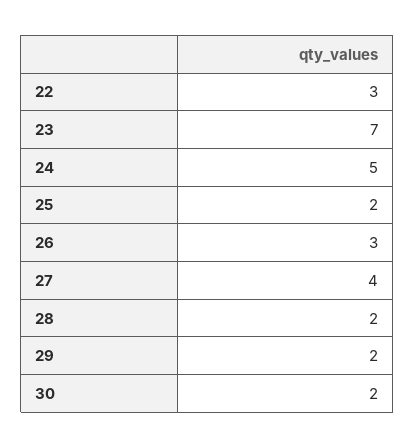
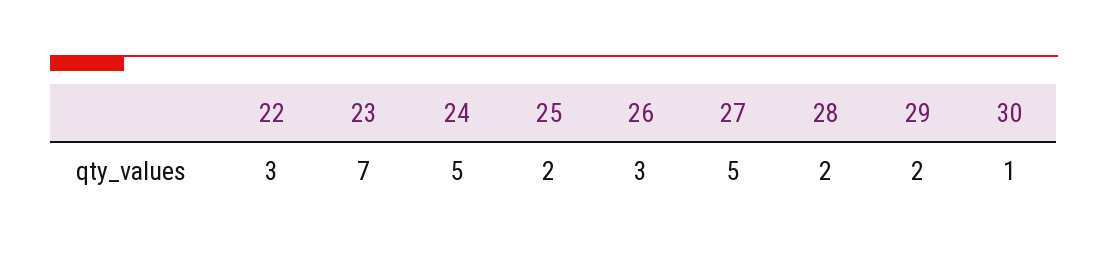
27: 4 -> 5
30: 2 -> 1

